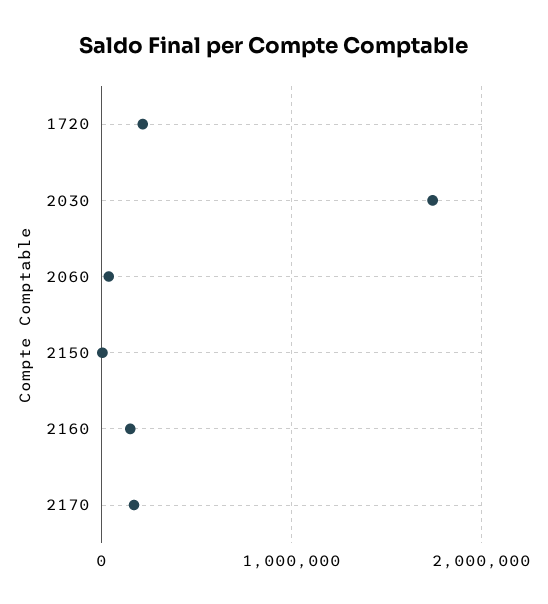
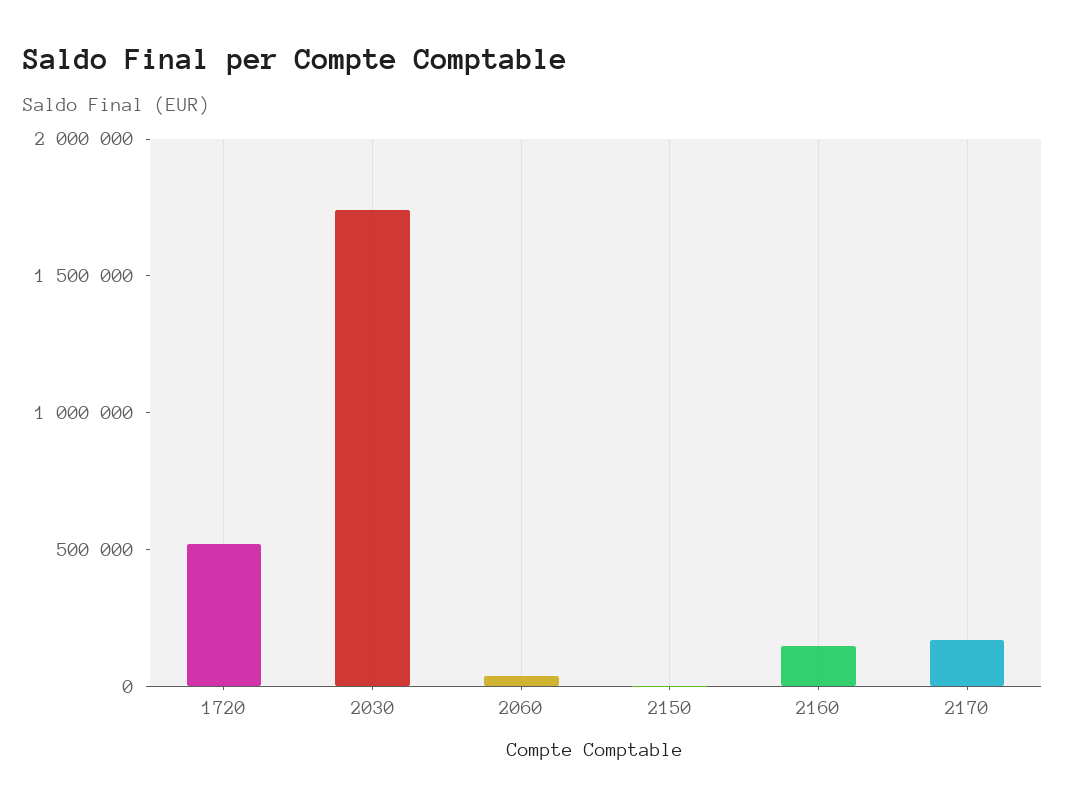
1720: 200000 -> 500000

